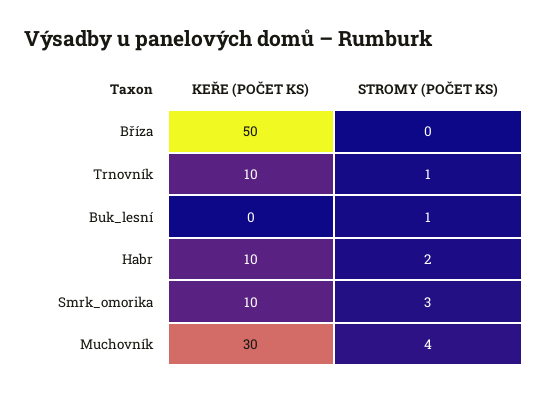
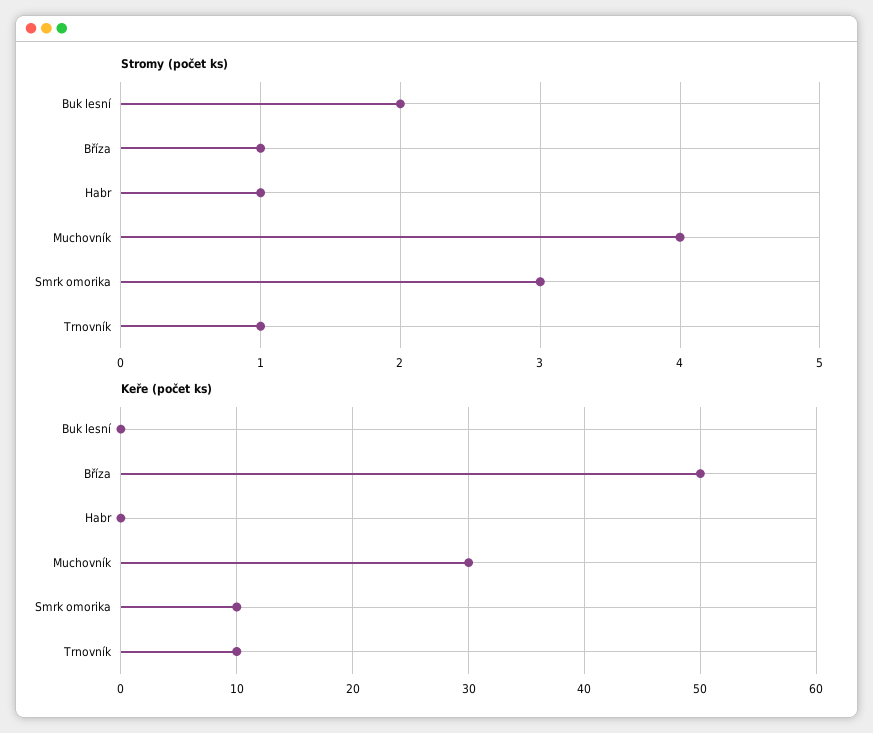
STROMY (POČET KS), Bříza: 0 -> 1
STROMY (POČET KS), Buk_lesní: 1 -> 2
KEŘE (POČET KS), Habr: 10 -> 0
STROMY (POČET KS), Habr: 2 -> 1

